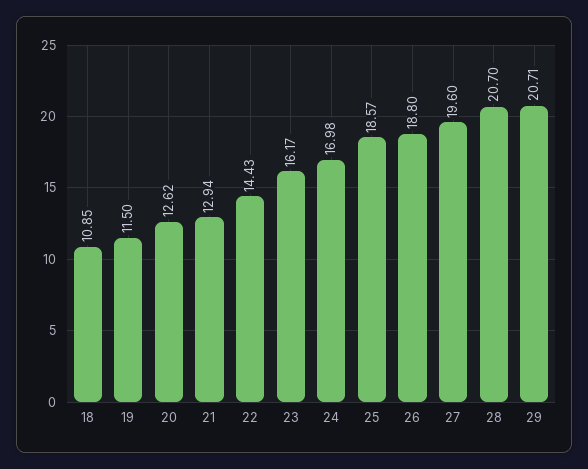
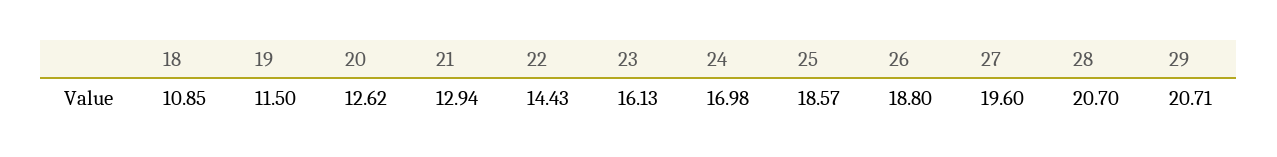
23: 16.17 -> 16.13

